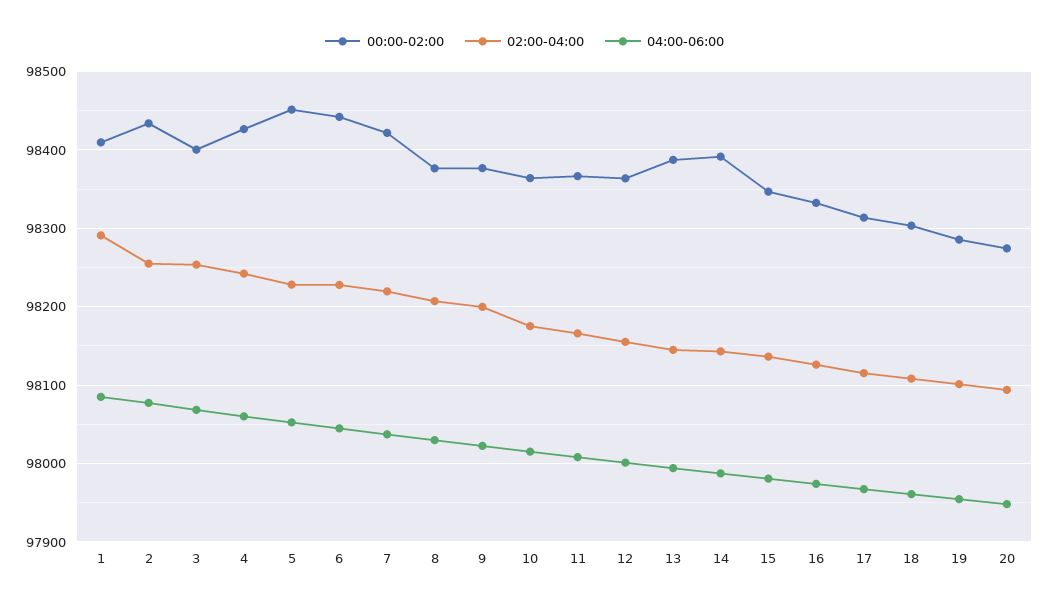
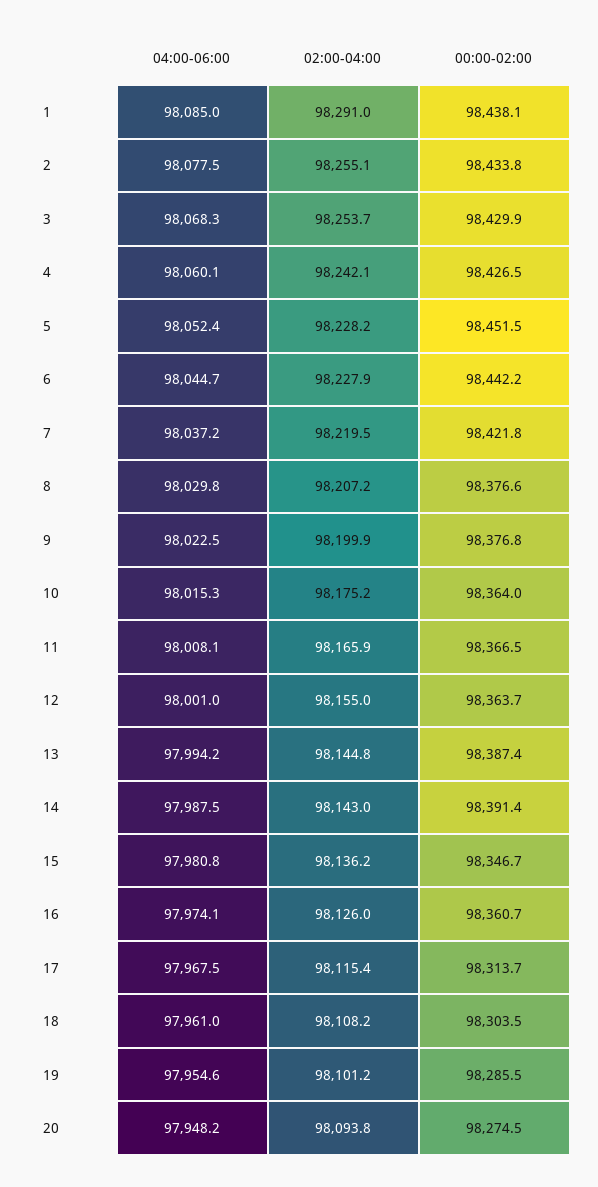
00:00-02:00, 1: 98410 -> 98438.1
00:00-02:00, 3: 98400 -> 98429.9
00:00-02:00, 16: 98330 -> 98360.7

